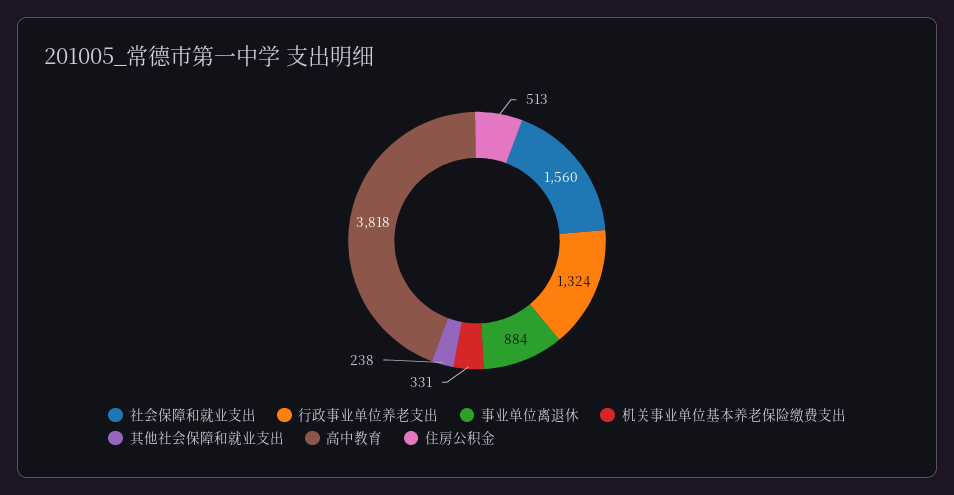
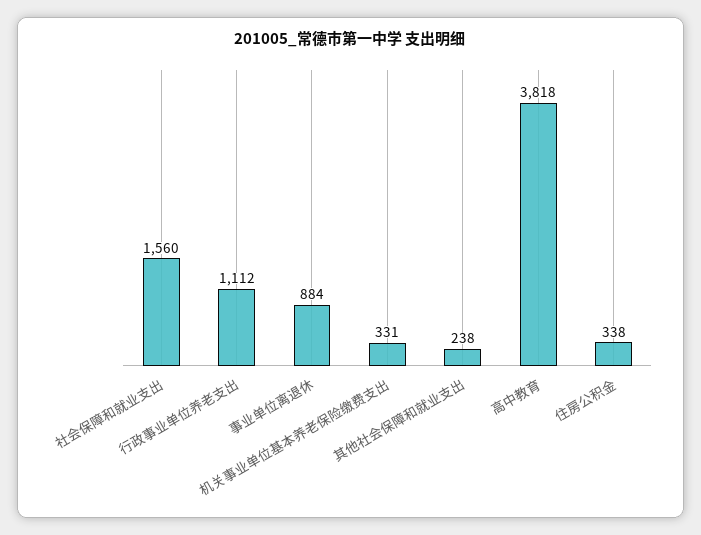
行政事业单位养老支出: 1324 -> 1112
住房公积金: 513 -> 338

